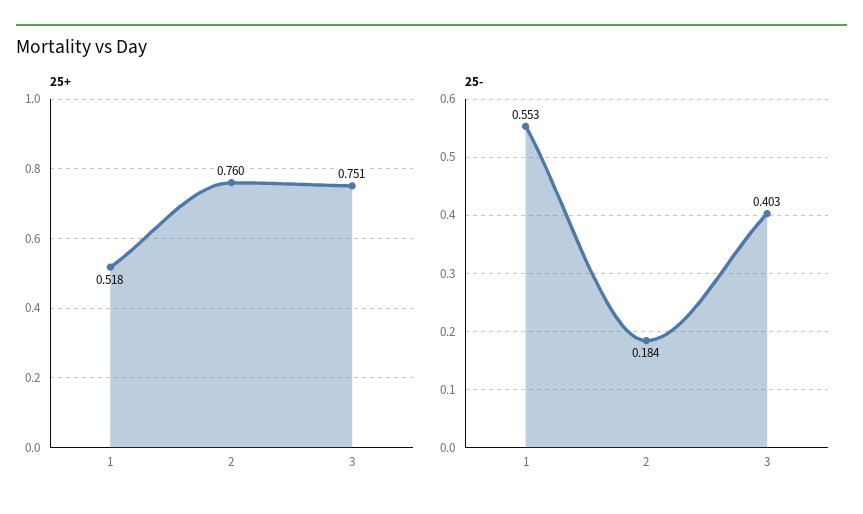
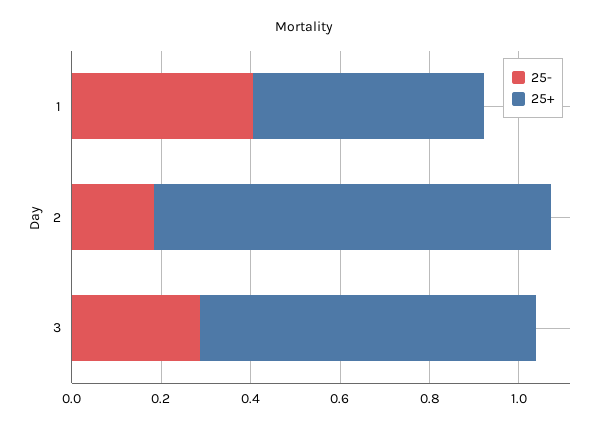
25+, 2: 0.76 -> 0.9
25-, 1: 0.553 -> 0.4
25-, 3: 0.403 -> 0.3

